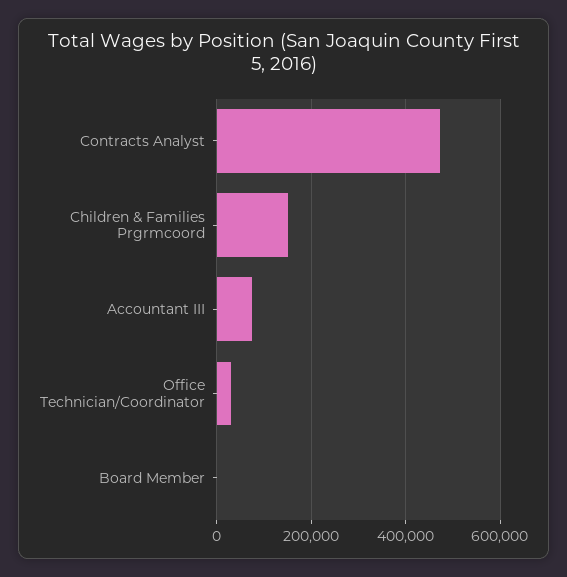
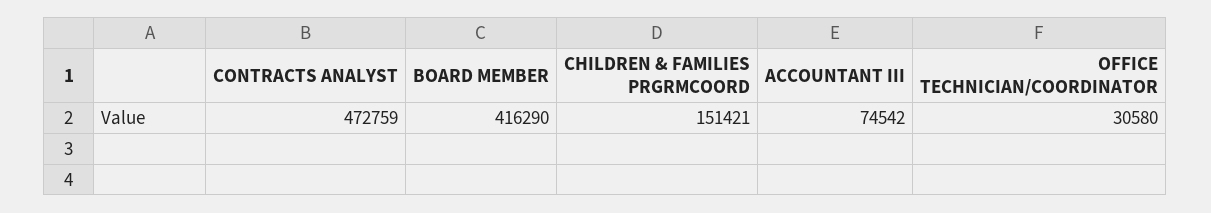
Board Member: 0 -> 416290

